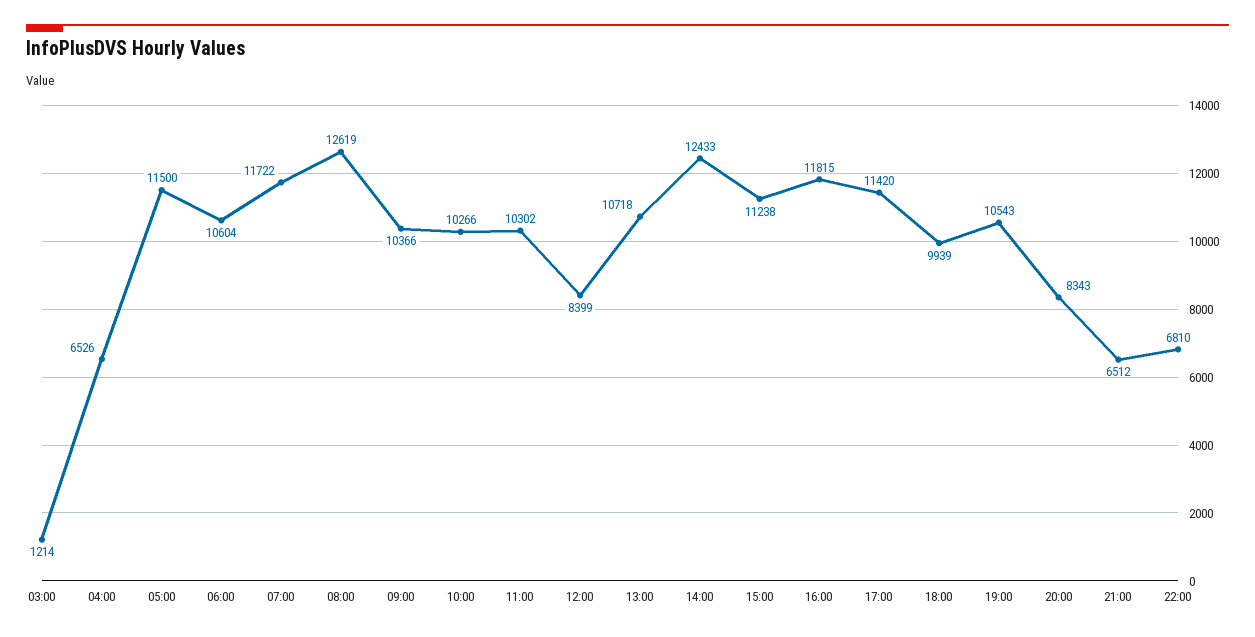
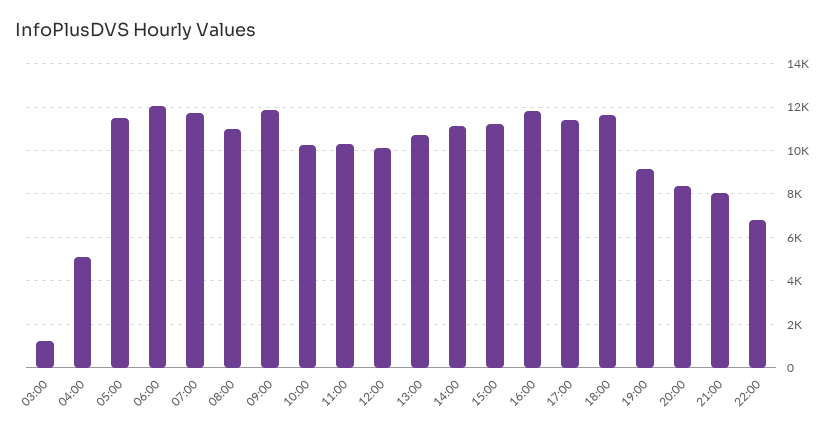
04:00: 6526 -> 5000
06:00: 10604 -> 12000
08:00: 12619 -> 11000
09:00: 10366 -> 12000
12:00: 8399 -> 10000
14:00: 12433 -> 11000
18:00: 9939 -> 11500
19:00: 10543 -> 9000
21:00: 6512 -> 8000

